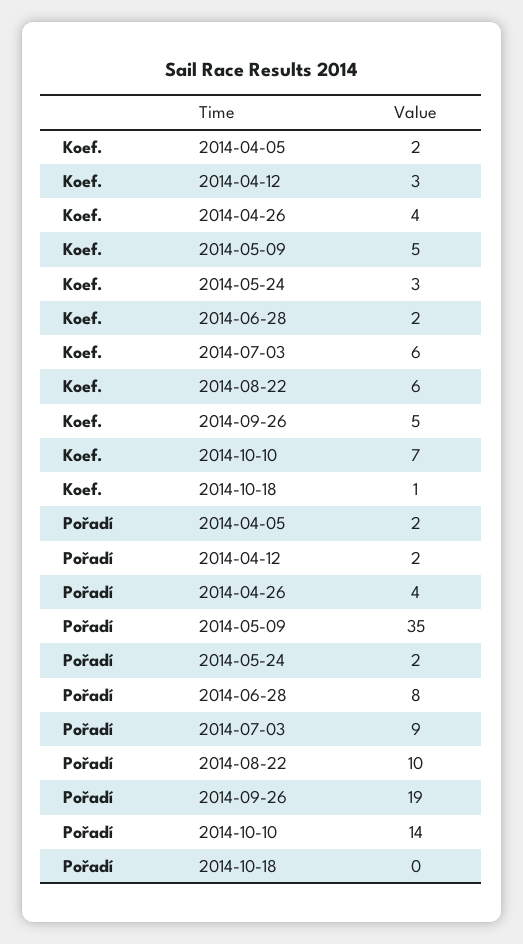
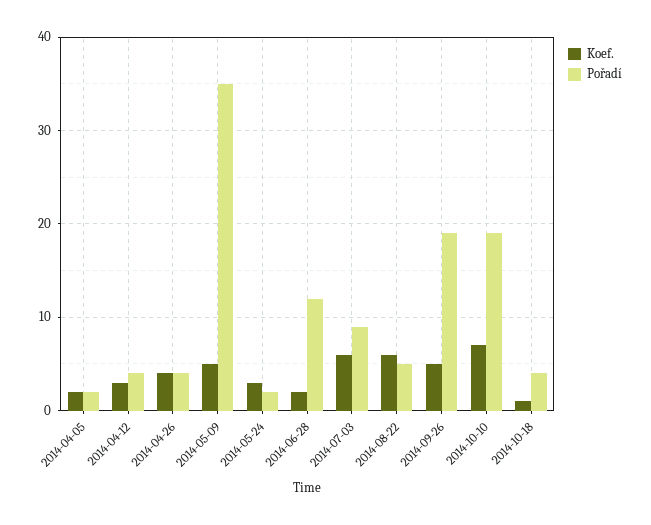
Pořadí, 2014-04-12: 2 -> 4
Pořadí, 2014-06-28: 8 -> 12
Pořadí, 2014-08-22: 10 -> 5
Pořadí, 2014-10-10: 14 -> 19
Pořadí, 2014-10-18: 0 -> 4

